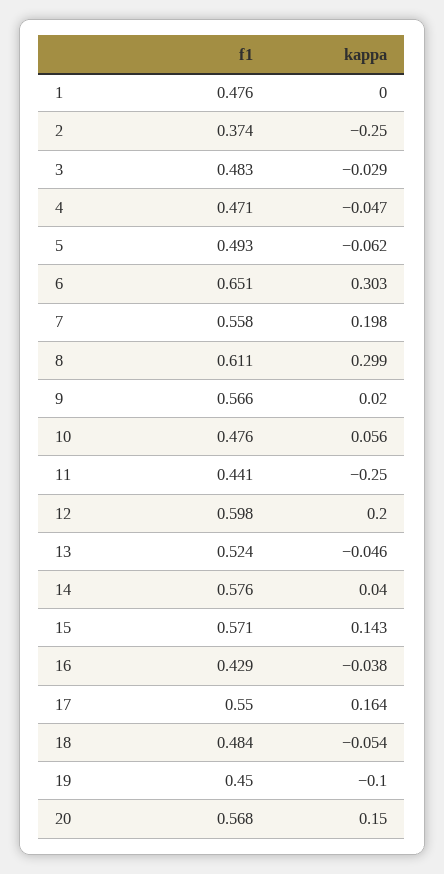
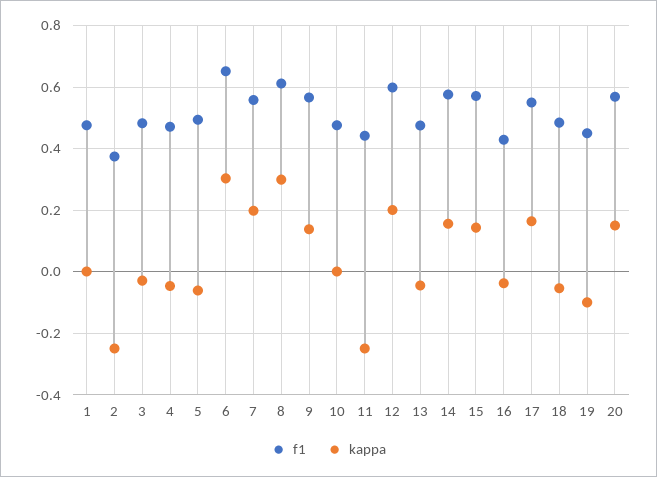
kappa, 9: 0.02 -> 0.14
kappa, 10: 0.056 -> 0
f1, 13: 0.524 -> 0.48
kappa, 14: 0.04 -> 0.16

